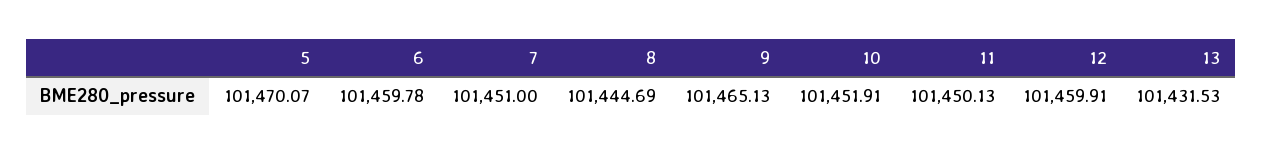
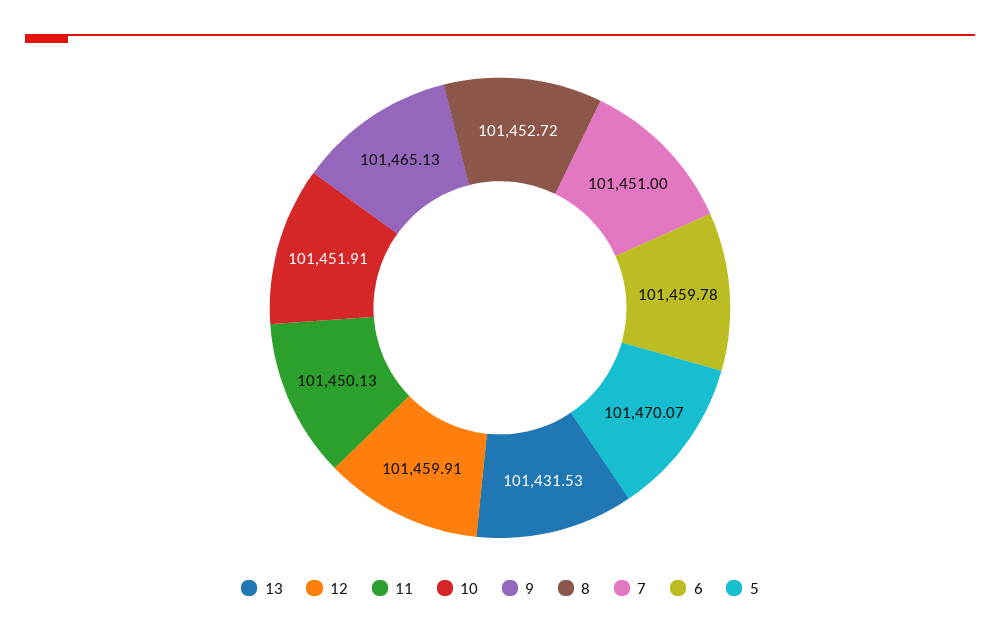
8: 101444.69 -> 101452.72

